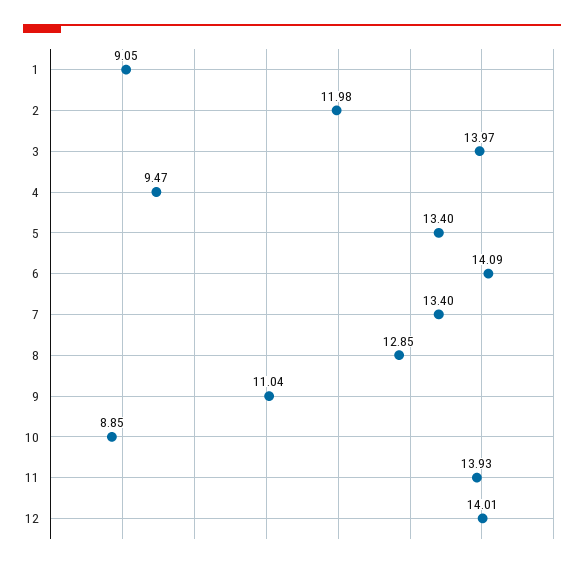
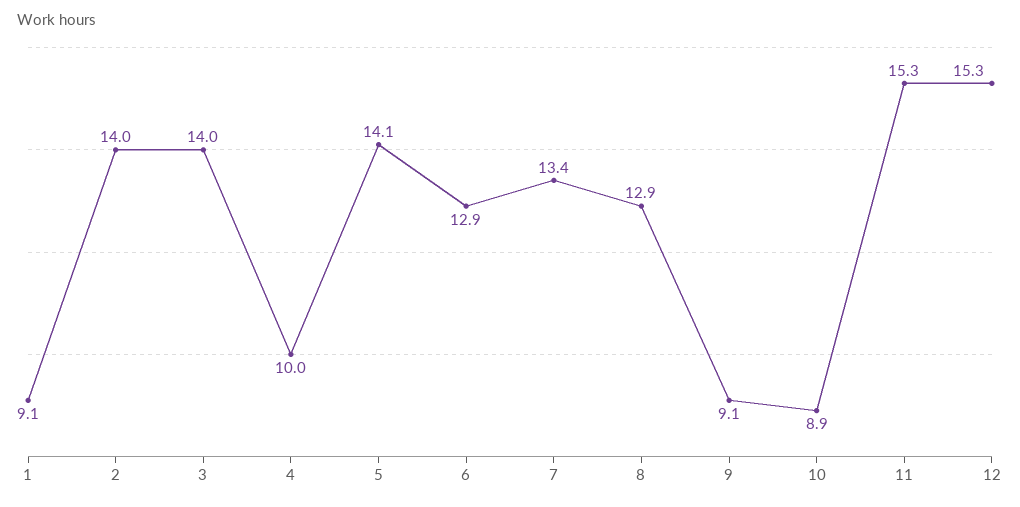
2: 11.98 -> 14
4: 9.47 -> 10
5: 13.4 -> 14.1
6: 14.09 -> 12.9
9: 11.04 -> 9.1
11: 13.93 -> 15.3
12: 14.01 -> 15.3

